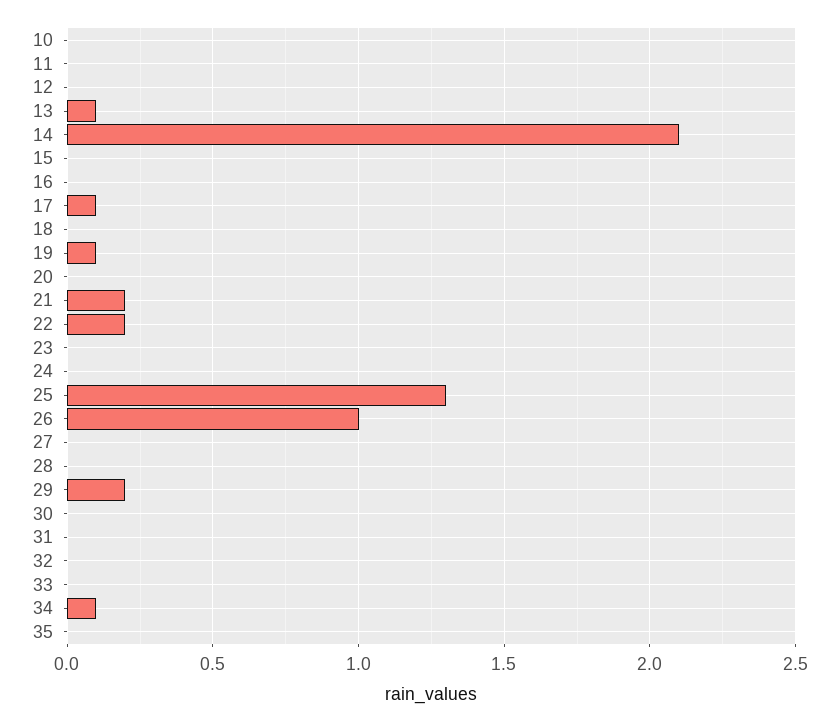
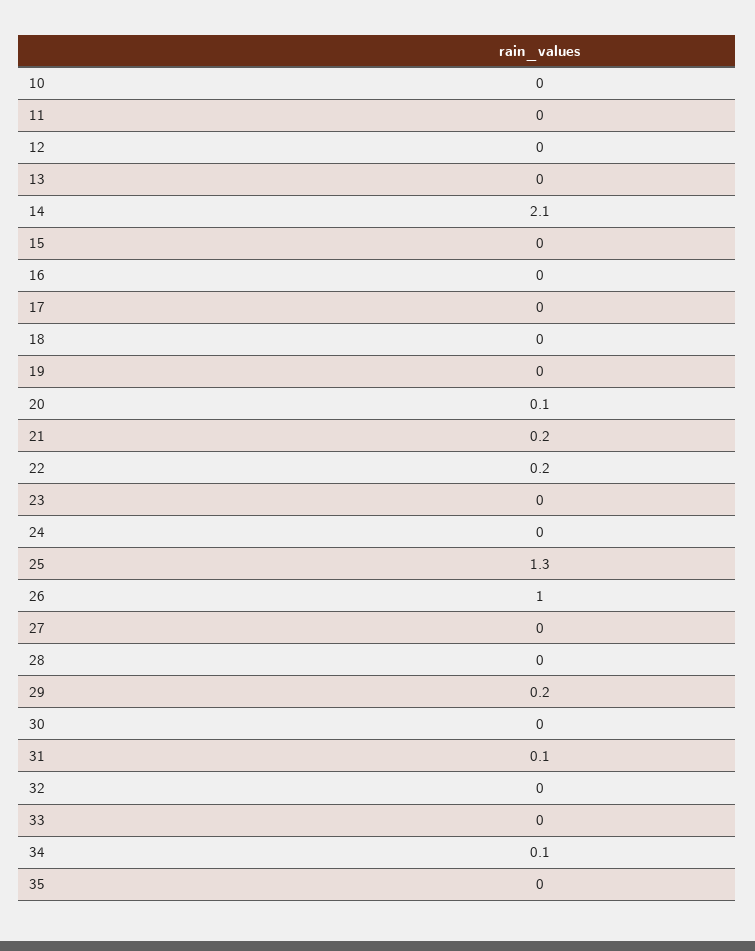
13: 0.1 -> 0
17: 0.1 -> 0
19: 0.1 -> 0
20: 0 -> 0.1
31: 0 -> 0.1

